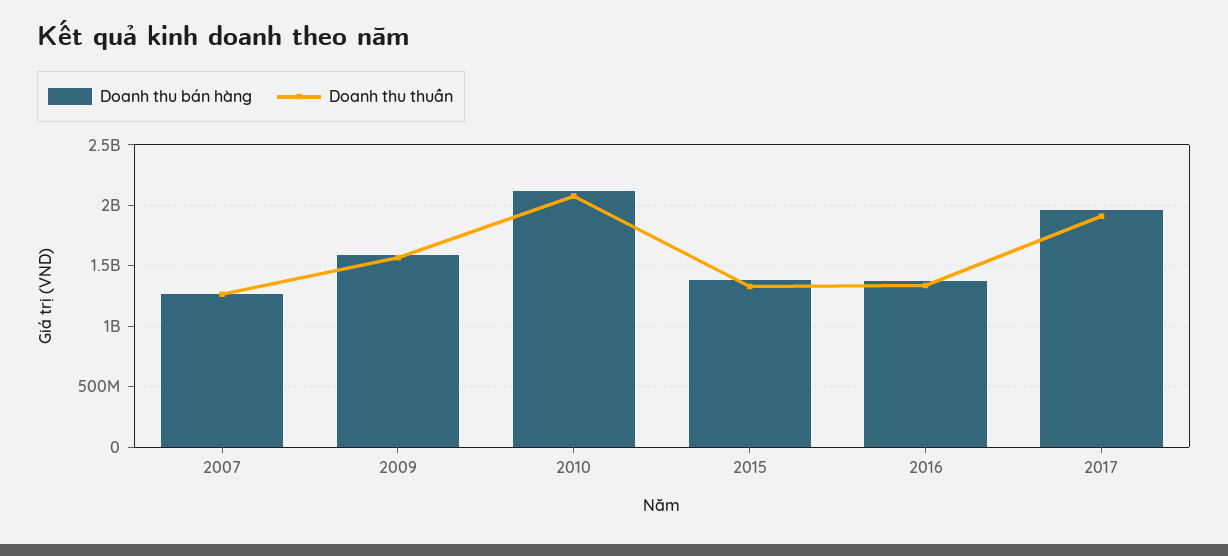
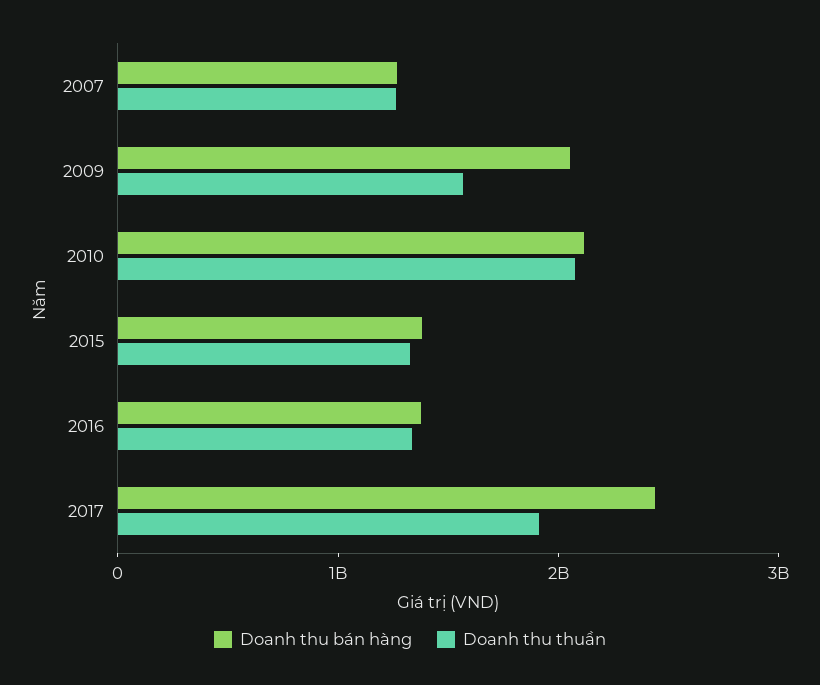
Doanh thu bán hàng, 2009: 1600000000 -> 2000000000
Doanh thu bán hàng, 2017: 1950000000 -> 2400000000

